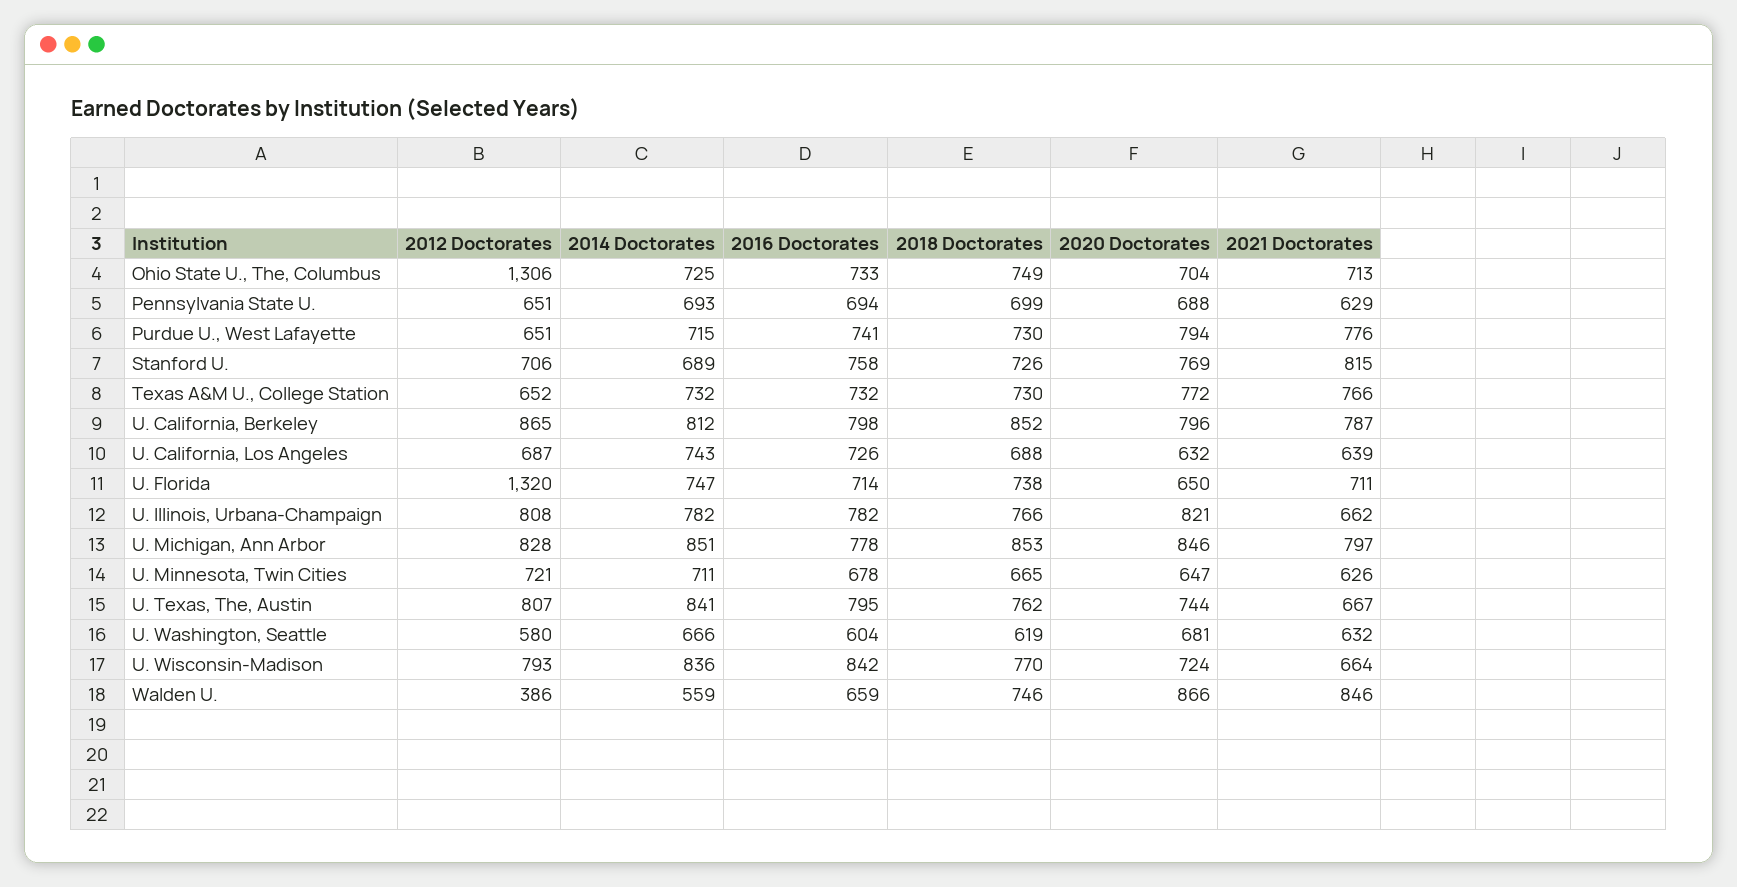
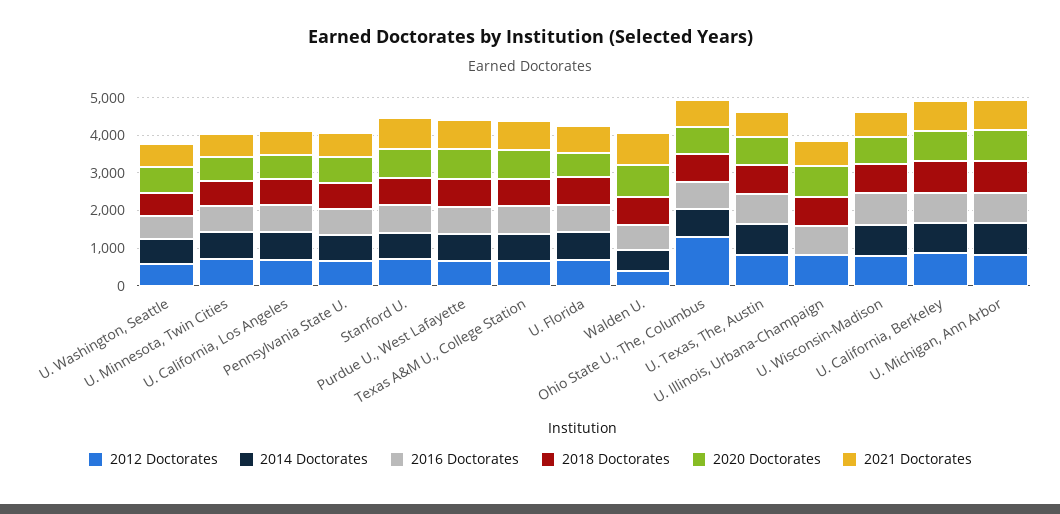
2012 Doctorates, U. Florida: 1320 -> 750
2014 Doctorates, U. Illinois, Urbana-Champaign: 782 -> 0

